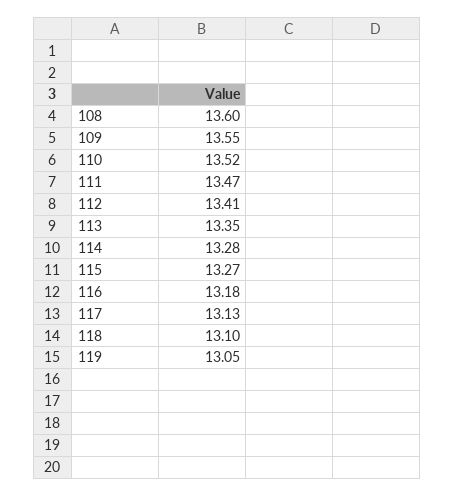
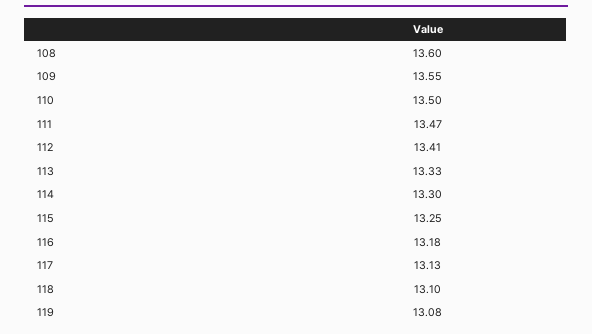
110: 13.52 -> 13.5
113: 13.35 -> 13.33
114: 13.28 -> 13.3
115: 13.27 -> 13.25
119: 13.05 -> 13.08

